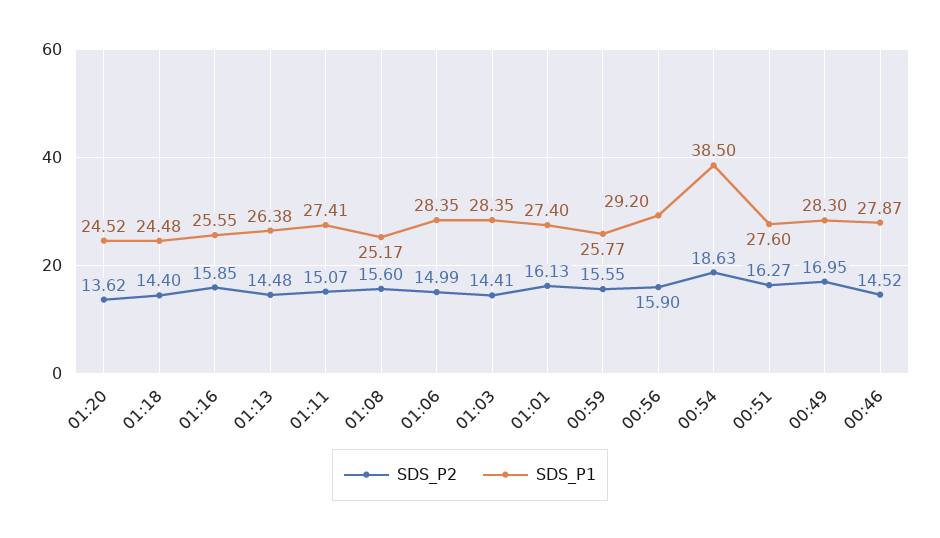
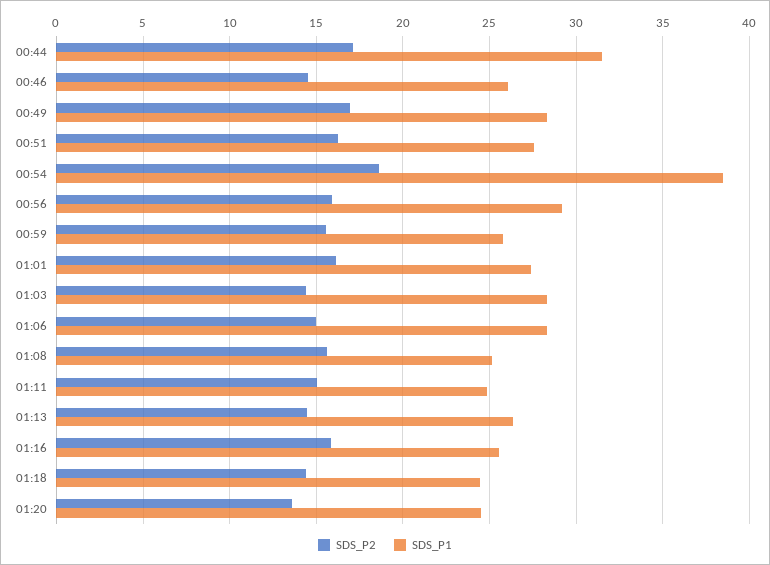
SDS_P1, 01:11: 27.41 -> 25
SDS_P1, 00:46: 27.87 -> 26
SDS_P2, 00:44: none -> 17
SDS_P1, 00:44: none -> 31.5

